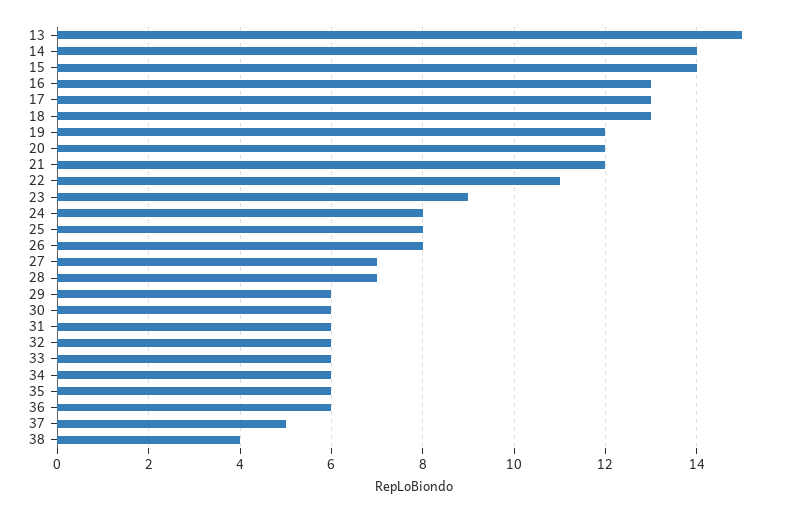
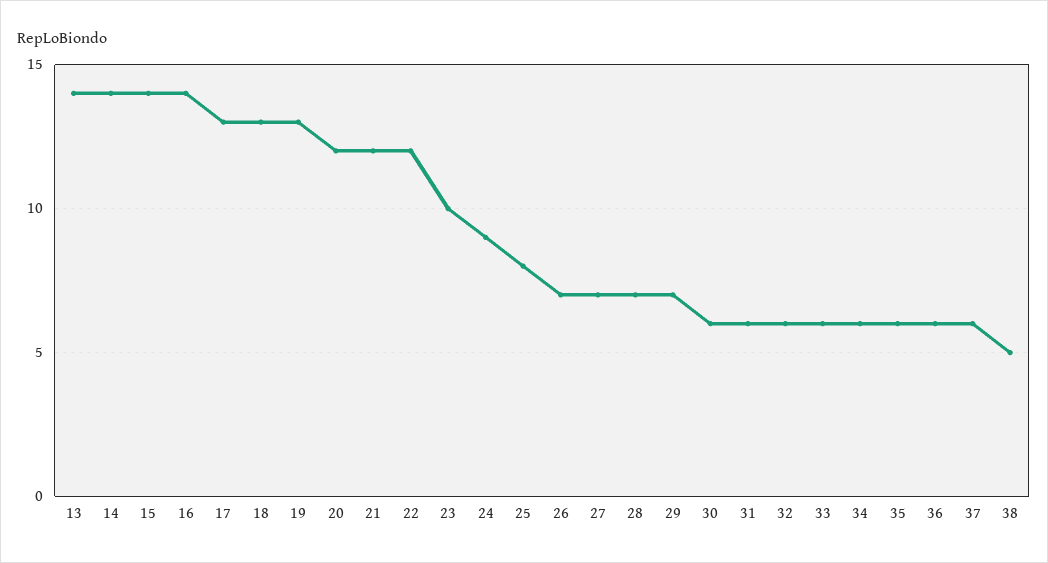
13: 15 -> 14
16: 13 -> 14
19: 12 -> 13
22: 11 -> 12
23: 9 -> 10
24: 8 -> 9
26: 8 -> 7
29: 6 -> 7
37: 5 -> 6
38: 4 -> 5

